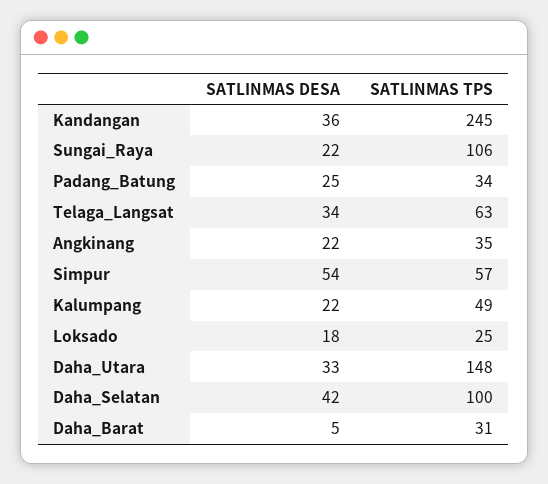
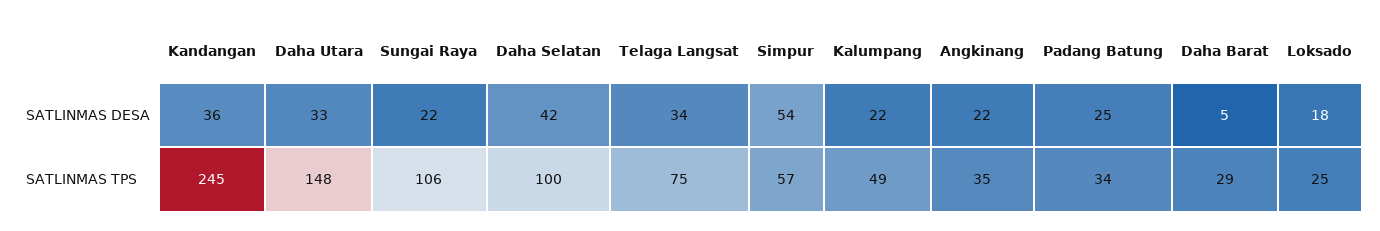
SATLINMAS TPS, Telaga_Langsat: 63 -> 75
SATLINMAS TPS, Daha_Barat: 31 -> 29

